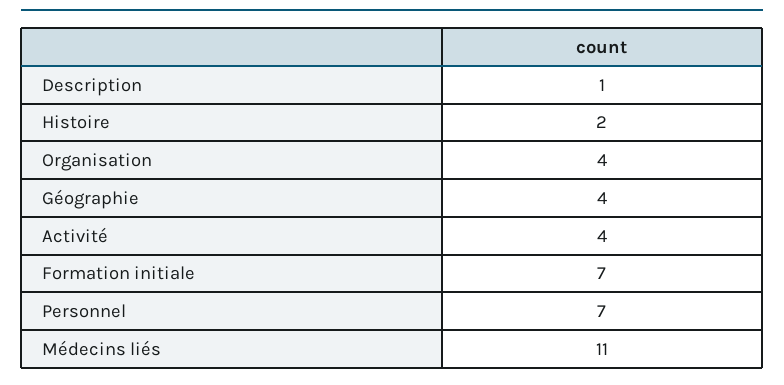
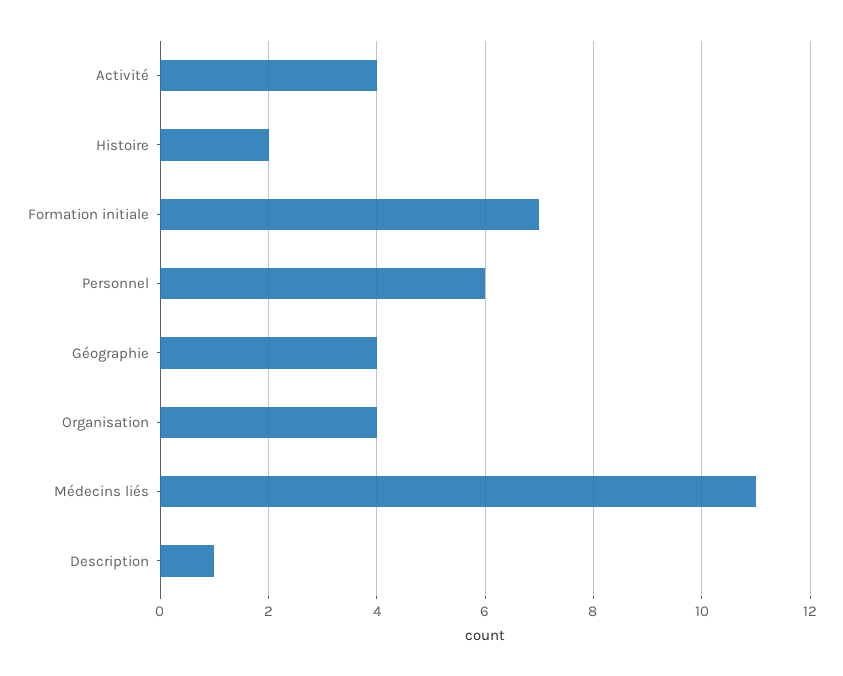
Personnel: 7 -> 6

